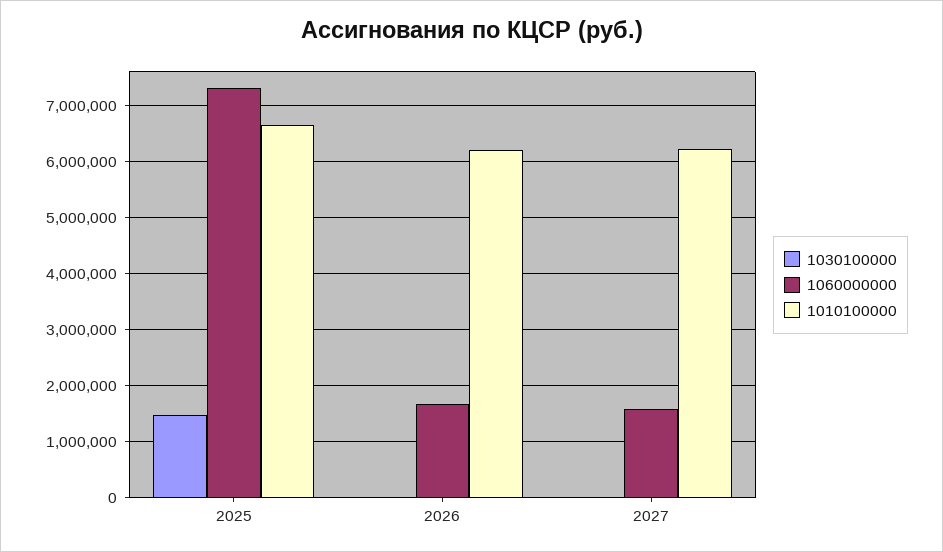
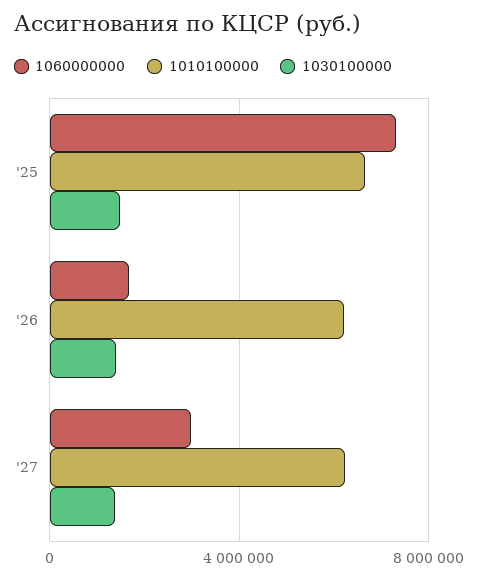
1030100000, 2026: 0 -> 1500000
1030100000, 2027: 0 -> 1500000
1060000000, 2027: 1600000 -> 3000000

